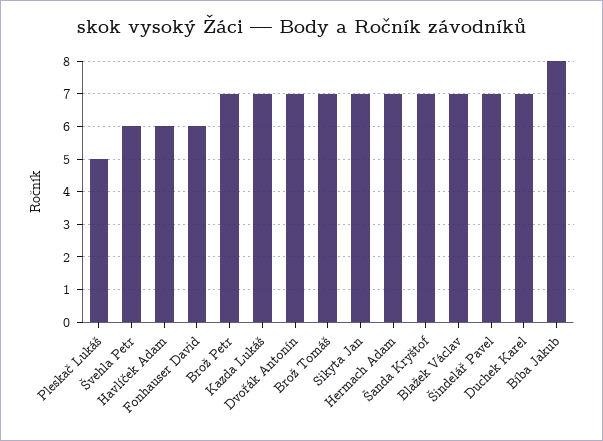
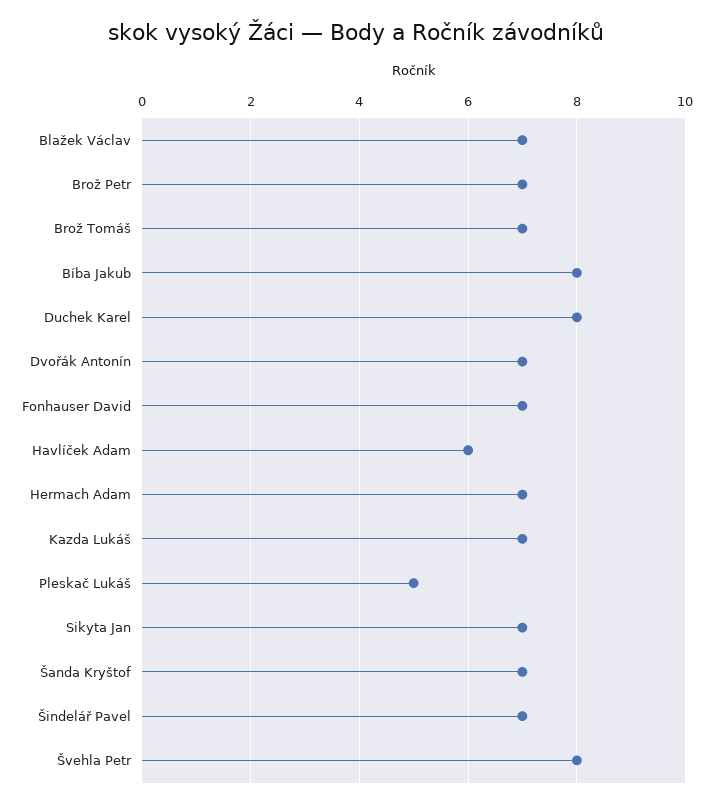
Švehla Petr: 6 -> 8
Fonhauser David: 6 -> 7
Duchek Karel: 7 -> 8

